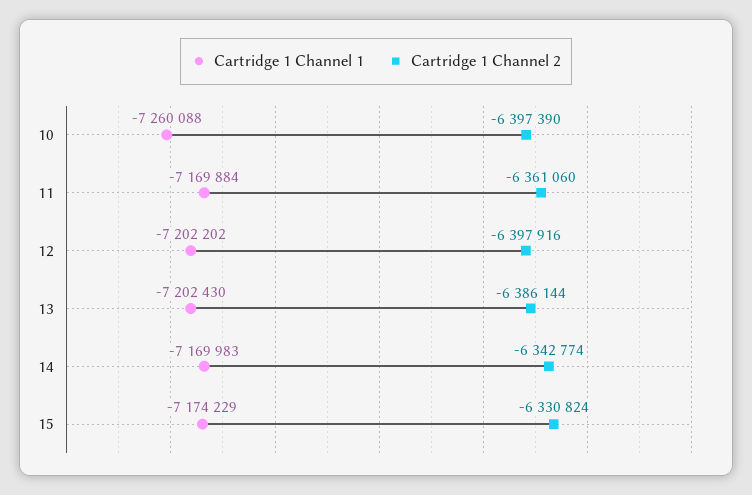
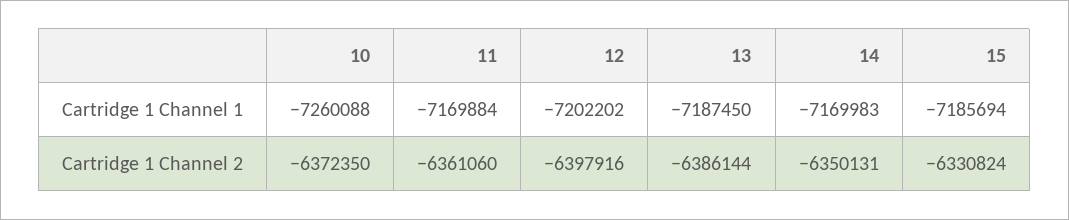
Cartridge 1 Channel 2, 10: -6397390 -> -6372350
Cartridge 1 Channel 1, 13: -7202430 -> -7187450
Cartridge 1 Channel 2, 14: -6342774 -> -6350131
Cartridge 1 Channel 1, 15: -7174229 -> -7185694

